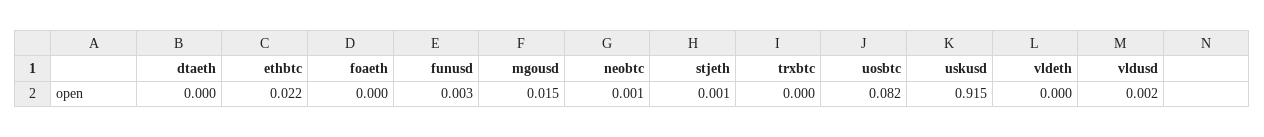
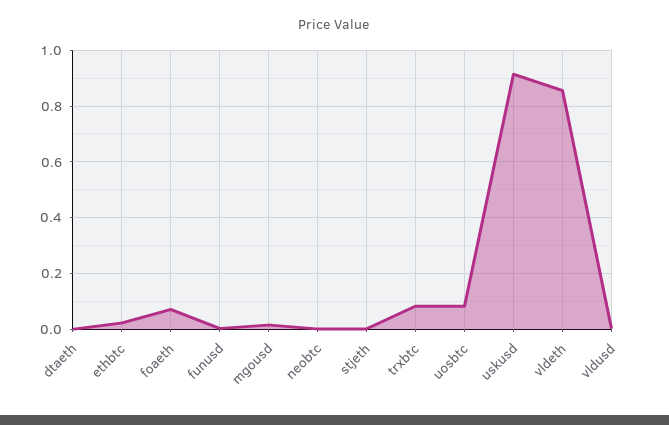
foaeth: 0 -> 0.075
trxbtc: 0 -> 0.075
vldeth: 0 -> 0.85

